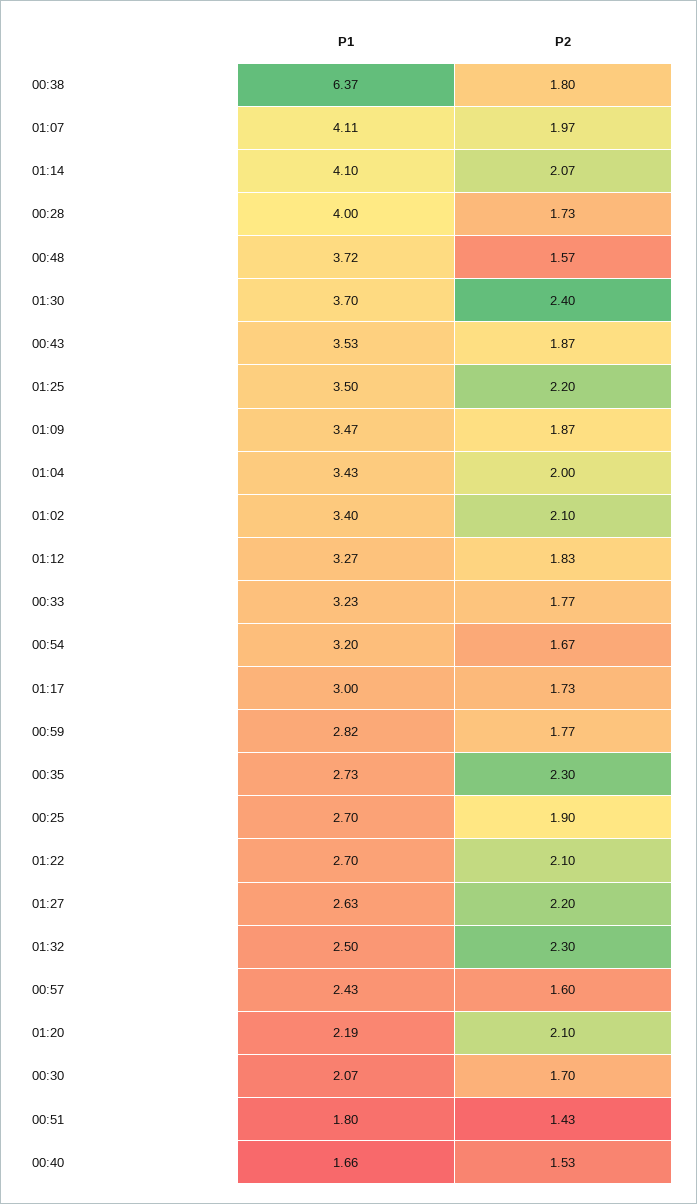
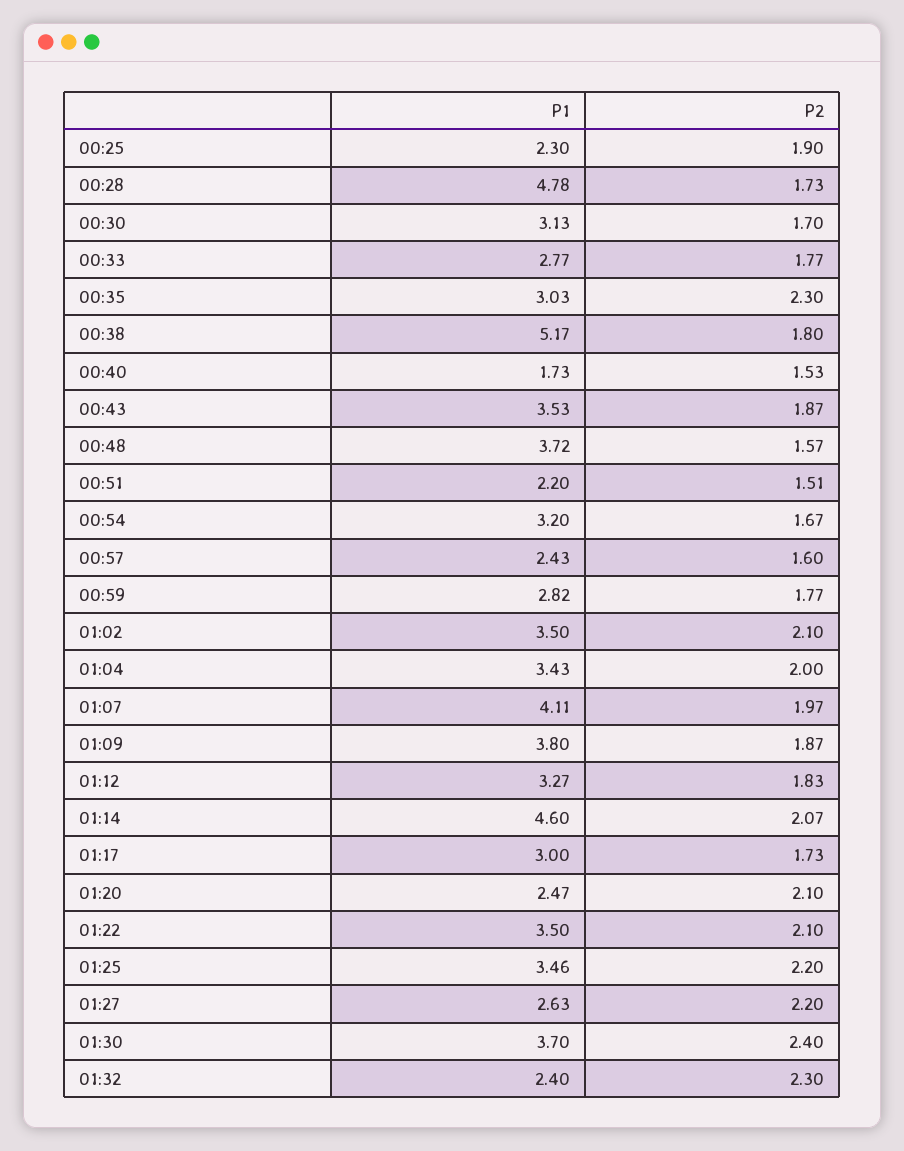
P1, 00:38: 6.37 -> 5.17
P1, 01:14: 4.1 -> 4.6
P1, 00:28: 4 -> 4.78
P1, 01:25: 3.5 -> 3.46
P1, 01:09: 3.47 -> 3.8
P1, 01:02: 3.4 -> 3.5
P1, 00:33: 3.23 -> 2.77
P1, 00:35: 2.73 -> 3.03
P1, 00:25: 2.7 -> 2.3
P1, 01:22: 2.7 -> 3.5
P1, 01:32: 2.5 -> 2.4
P1, 01:20: 2.19 -> 2.47
P1, 00:30: 2.07 -> 3.13
P1, 00:51: 1.8 -> 2.2
P2, 00:51: 1.43 -> 1.51
P1, 00:40: 1.66 -> 1.73

